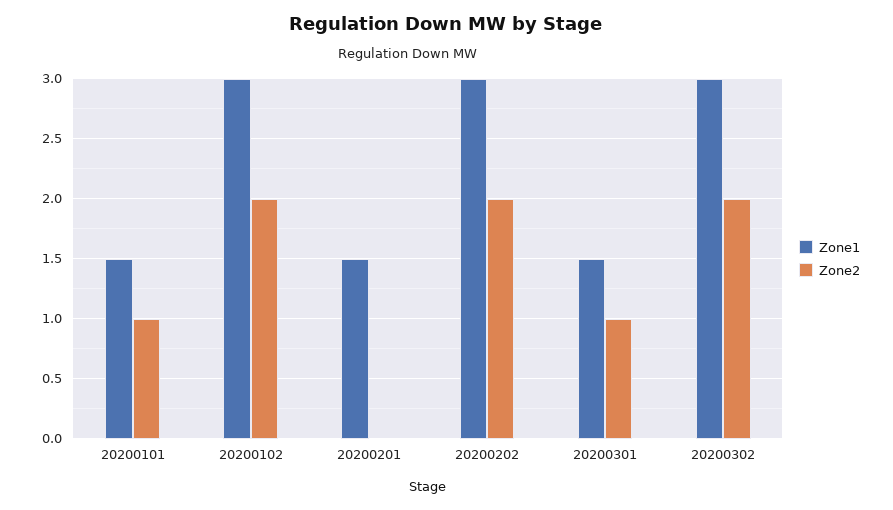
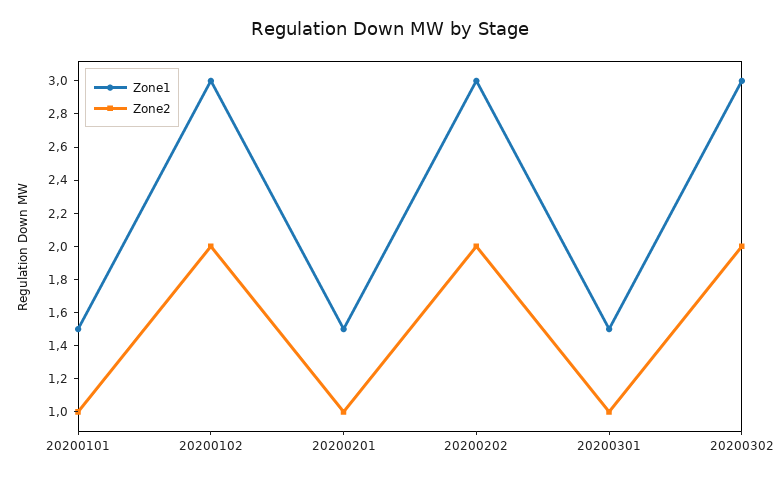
Zone2, 20200201: 0 -> 1

